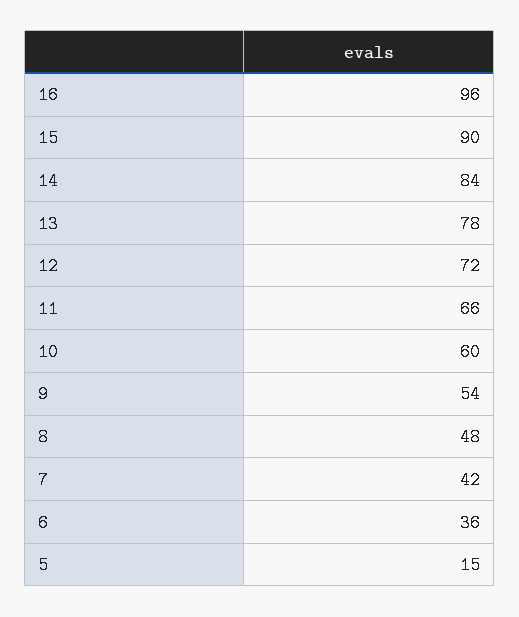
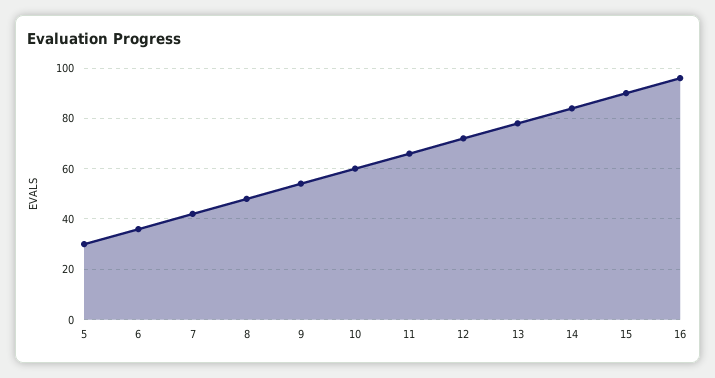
5: 15 -> 30

